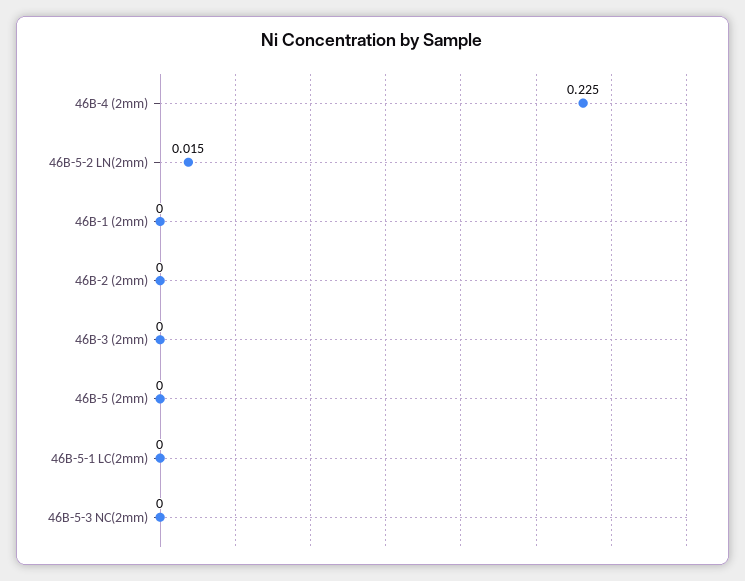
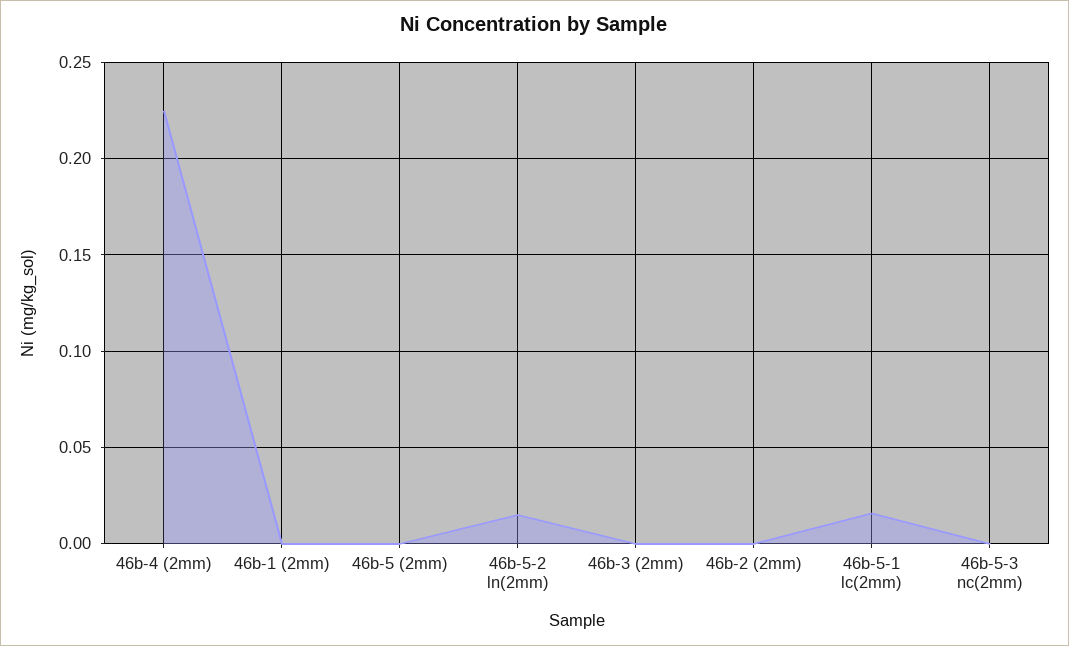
46B-5-1 LC(2mm): 0 -> 0.015

